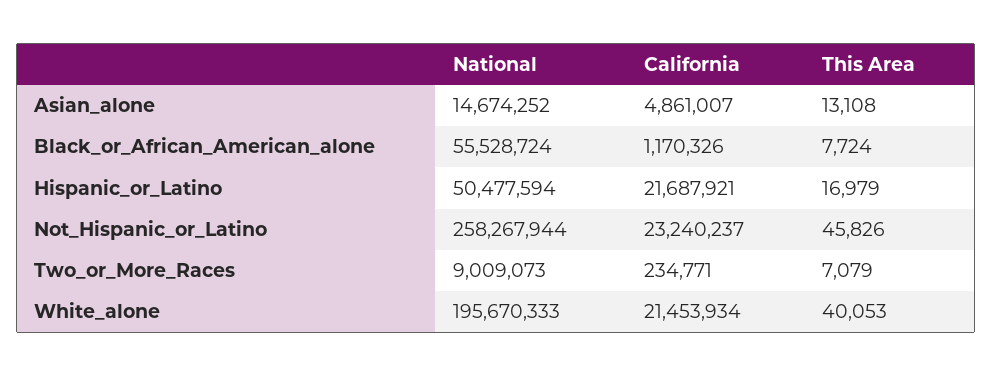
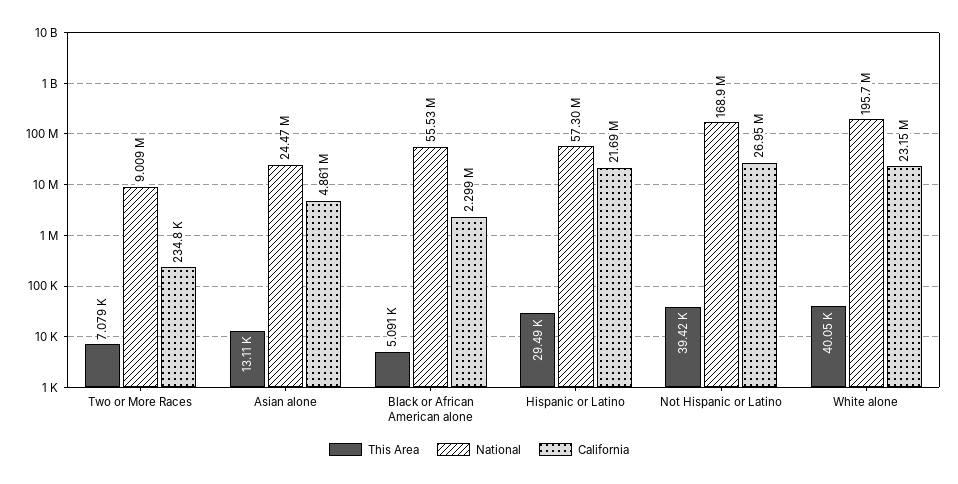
National, Asian_alone: 14674252 -> 24470000
California, Black_or_African_American_alone: 1170326 -> 2299000
This Area, Black_or_African_American_alone: 7724 -> 5091
National, Hispanic_or_Latino: 50477594 -> 57300000
This Area, Hispanic_or_Latino: 16979 -> 29490
National, Not_Hispanic_or_Latino: 258267944 -> 168900000
California, Not_Hispanic_or_Latino: 23240237 -> 26950000
This Area, Not_Hispanic_or_Latino: 45826 -> 39420
California, White_alone: 21453934 -> 23150000

